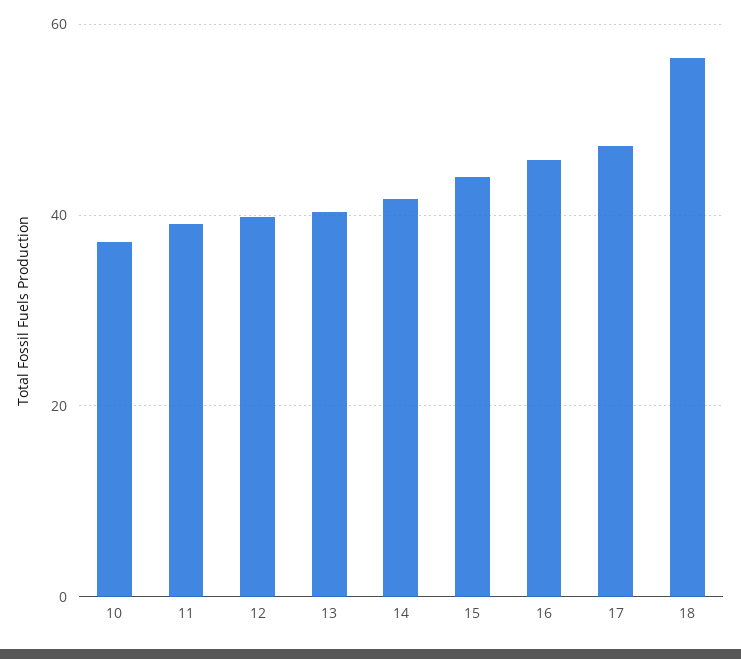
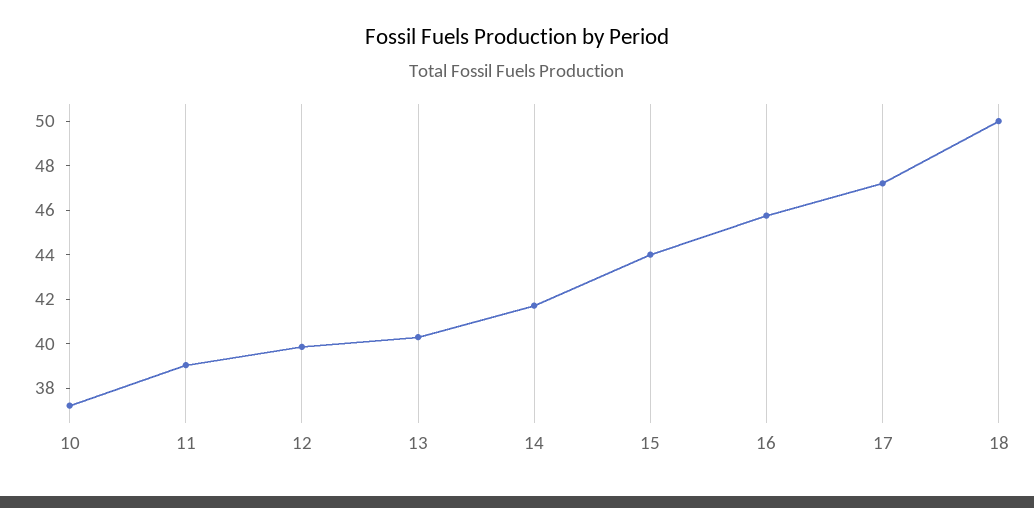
18: 56 -> 50

